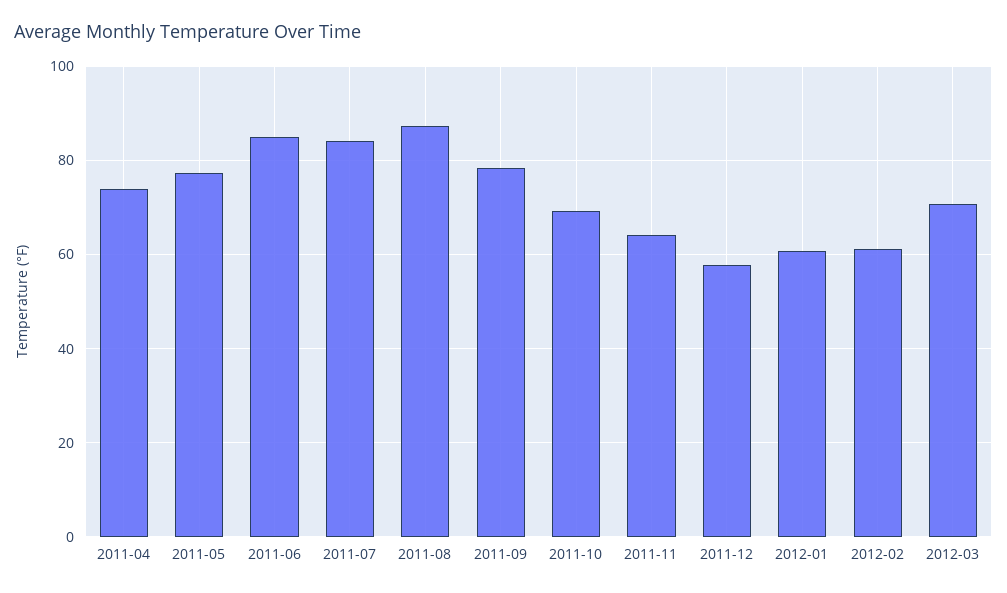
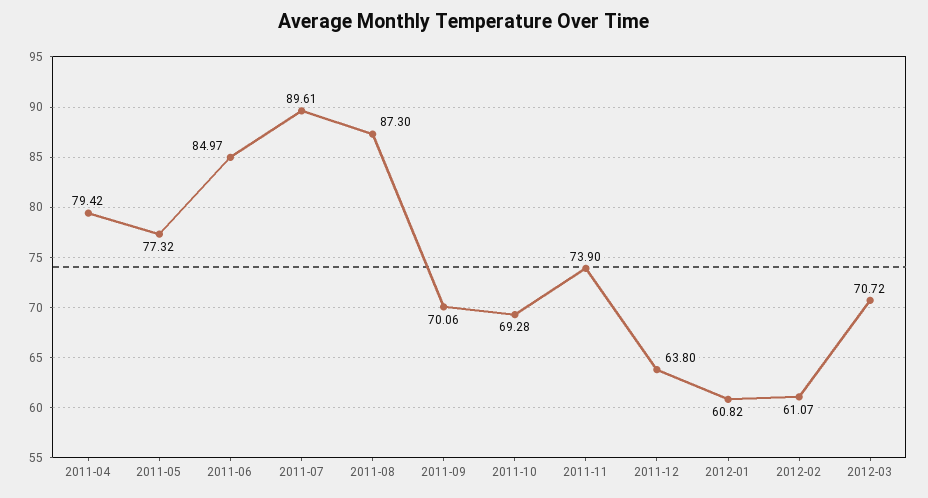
2011-04: 74 -> 79.42
2011-07: 84 -> 89.61
2011-09: 78 -> 70.06
2011-11: 64 -> 73.9
2011-12: 58 -> 63.8

